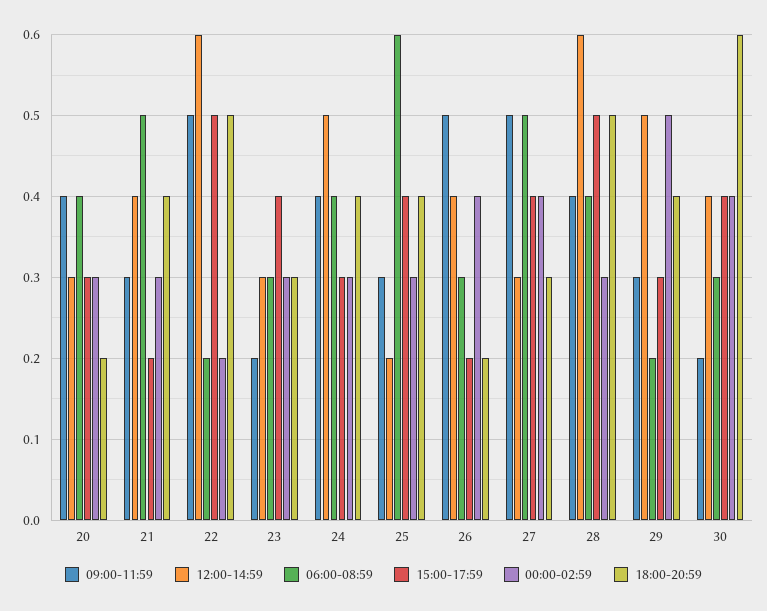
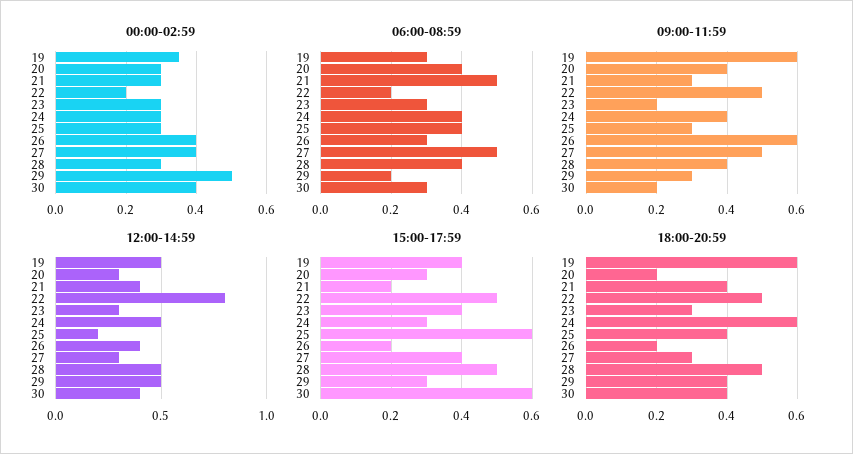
12:00-14:59, 22: 0.6 -> 0.8
18:00-20:59, 24: 0.4 -> 0.6
06:00-08:59, 25: 0.6 -> 0.4
15:00-17:59, 25: 0.4 -> 0.6
09:00-11:59, 26: 0.5 -> 0.6
12:00-14:59, 28: 0.6 -> 0.5
15:00-17:59, 30: 0.4 -> 0.6
18:00-20:59, 30: 0.6 -> 0.4
00:00-02:59, 19: none -> 0.35
06:00-08:59, 19: none -> 0.3
09:00-11:59, 19: none -> 0.6
12:00-14:59, 19: none -> 0.5
15:00-17:59, 19: none -> 0.4
18:00-20:59, 19: none -> 0.6

